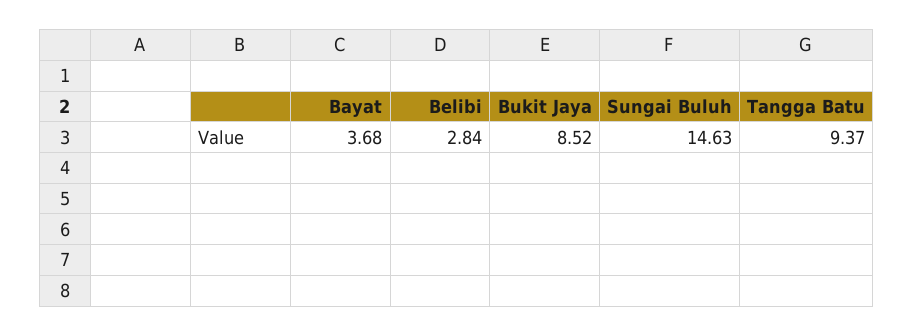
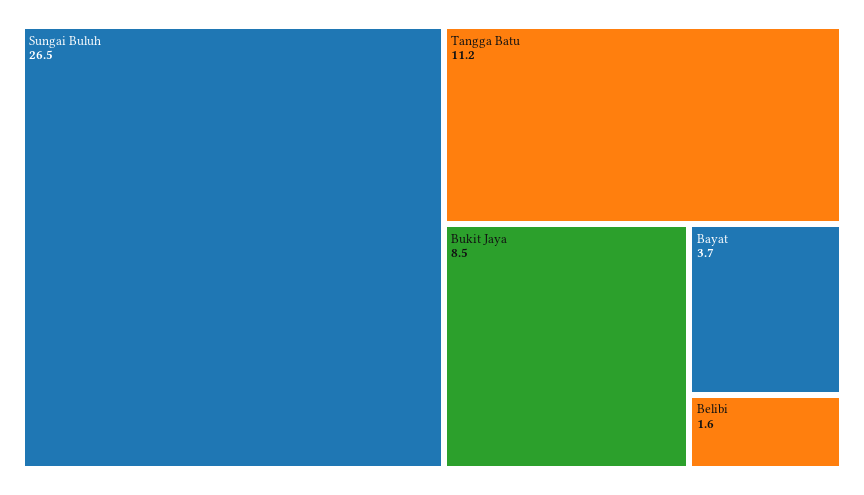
Belibi: 2.84 -> 1.6
Sungai Buluh: 14.63 -> 26.5
Tangga Batu: 9.37 -> 11.2

